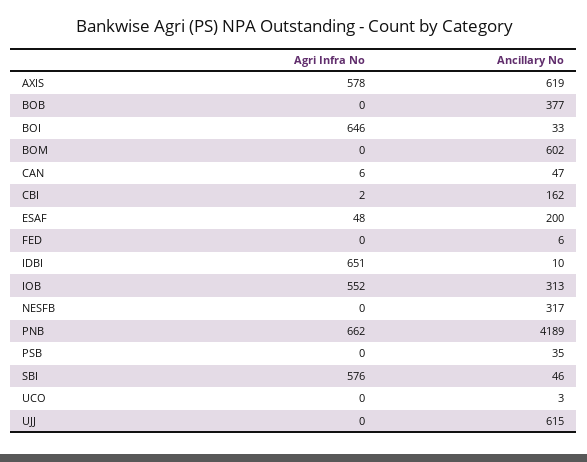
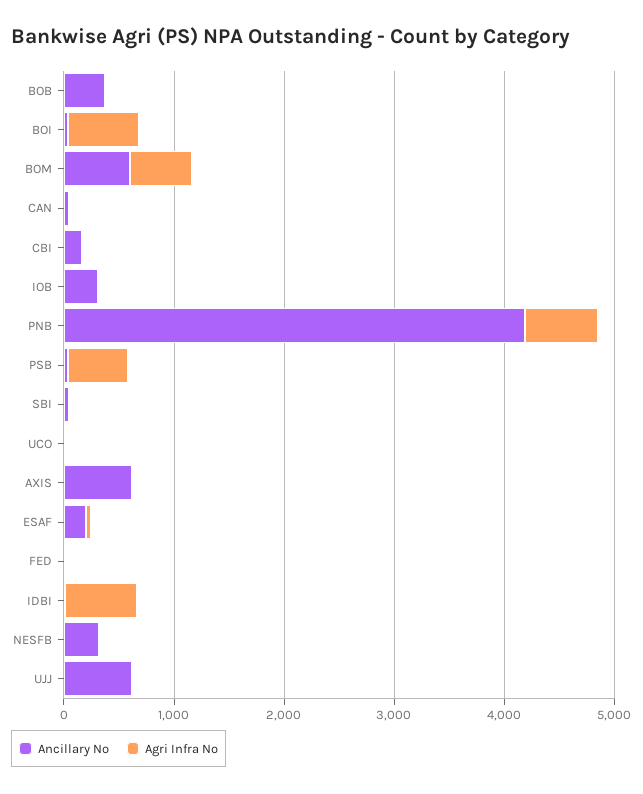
Agri Infra No, AXIS: 578 -> 0
Agri Infra No, BOM: 0 -> 600
Agri Infra No, IOB: 552 -> 0
Agri Infra No, PSB: 0 -> 600
Agri Infra No, SBI: 576 -> 0

